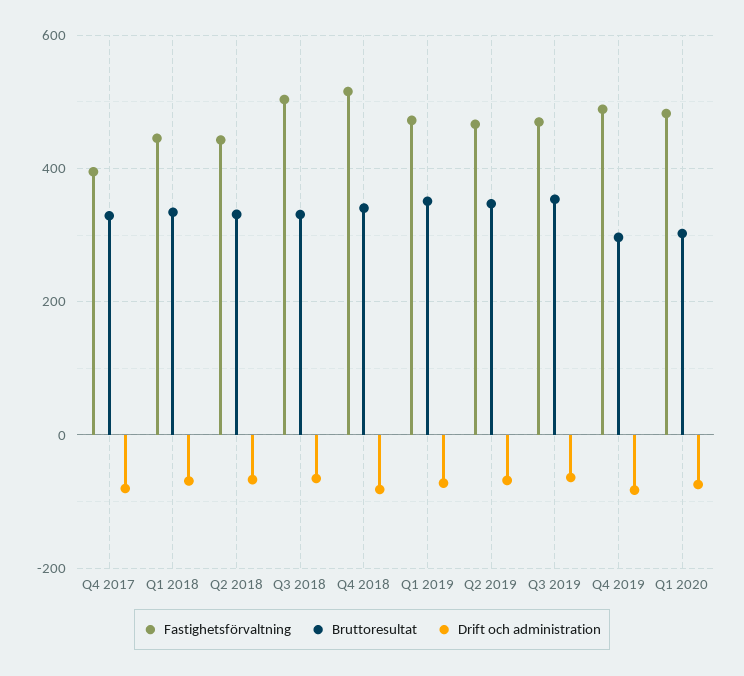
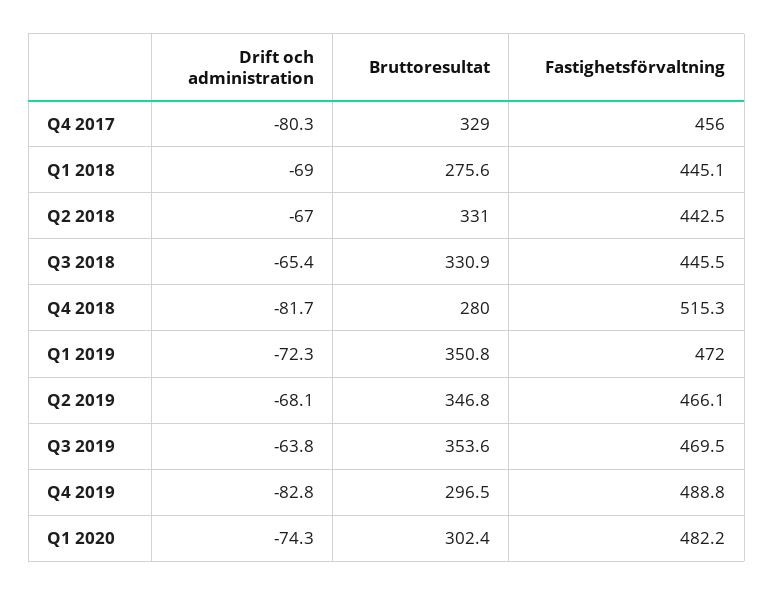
Fastighetsförvaltning, Q4 2017: 400 -> 456
Bruttoresultat, Q1 2018: 340 -> 275.6
Fastighetsförvaltning, Q3 2018: 500 -> 445.5
Bruttoresultat, Q4 2018: 340 -> 280

